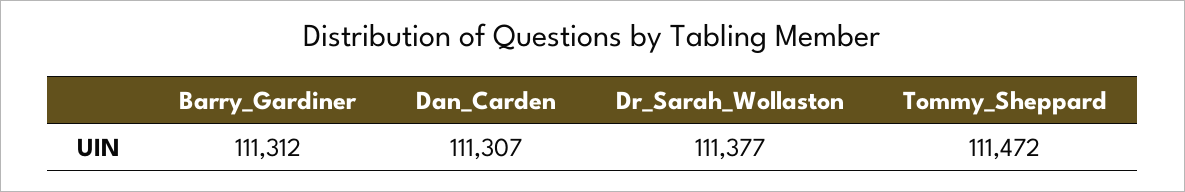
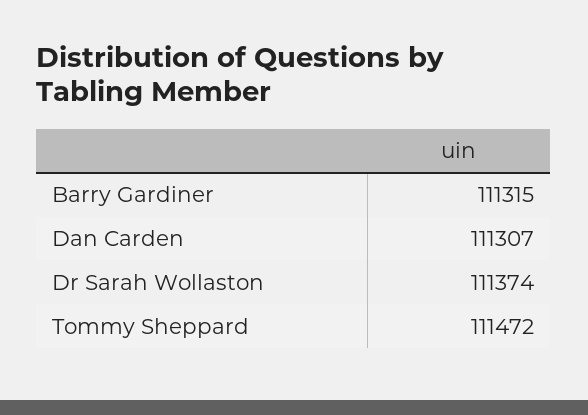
Barry_Gardiner: 111312 -> 111315
Dr_Sarah_Wollaston: 111377 -> 111374

